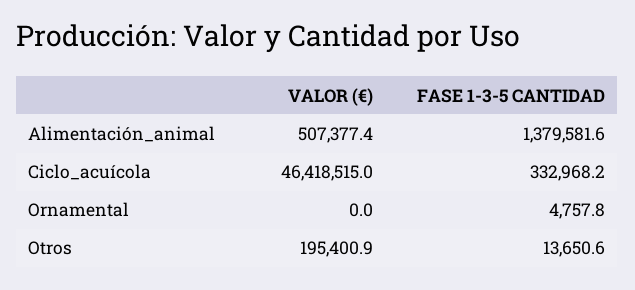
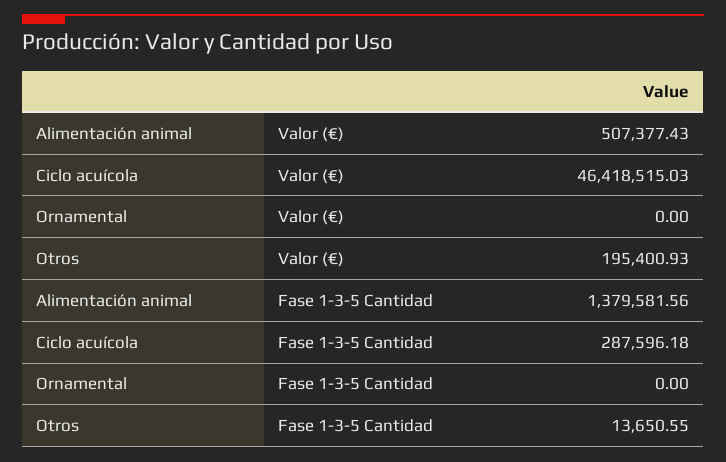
FASE 1-3-5 CANTIDAD, Ciclo_acuícola: 332968.2 -> 287596.18
FASE 1-3-5 CANTIDAD, Ornamental: 4757.8 -> 0

